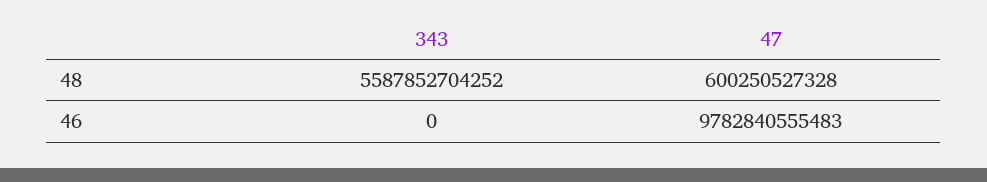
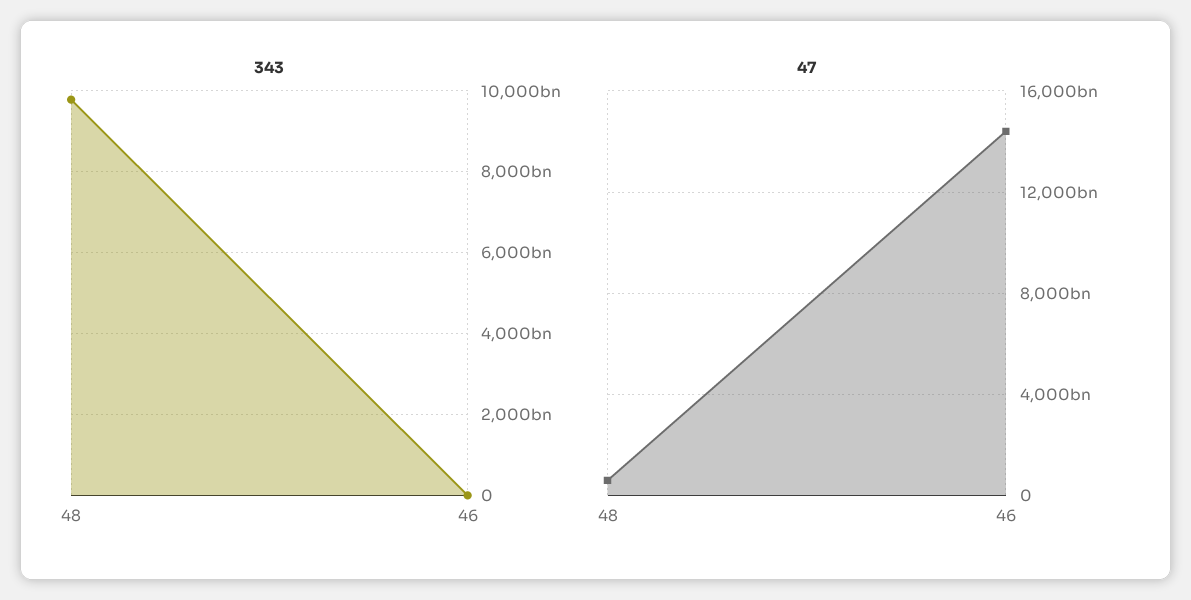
343, 48: 5587852704252 -> 9800000000000
47, 46: 9782840555483 -> 14500000000000

